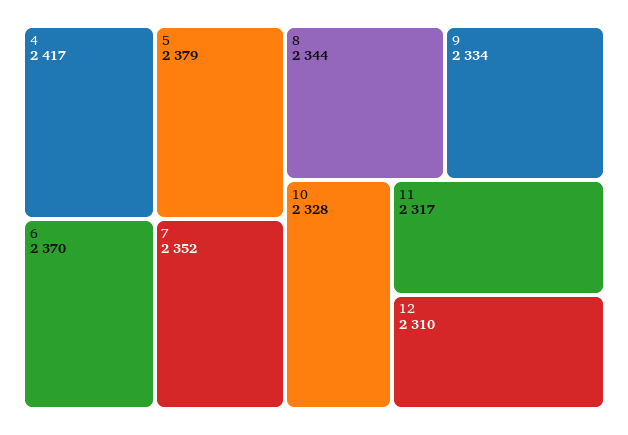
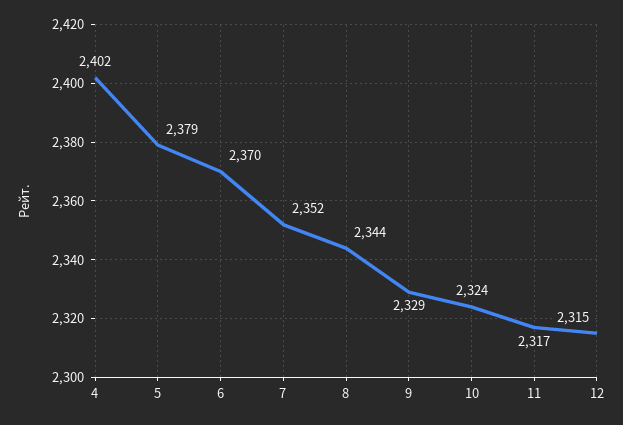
4: 2417 -> 2402
9: 2334 -> 2329
10: 2328 -> 2324
12: 2310 -> 2315

